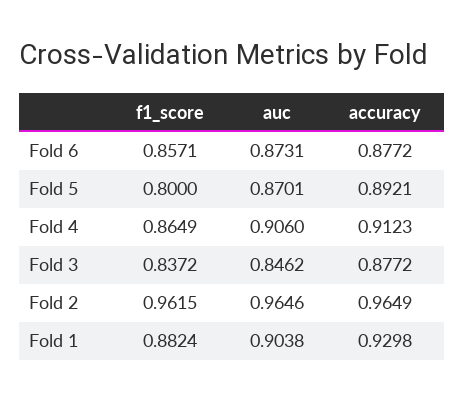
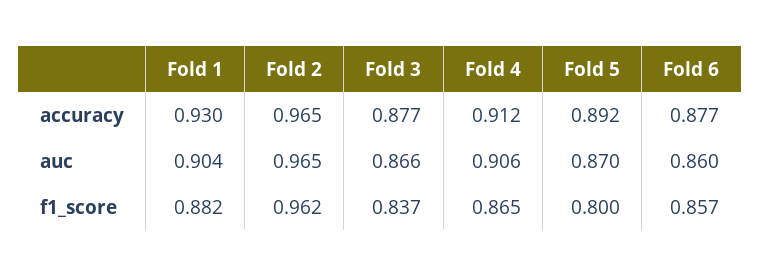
auc, Fold 6: 0.8731 -> 0.86
auc, Fold 3: 0.8462 -> 0.866

